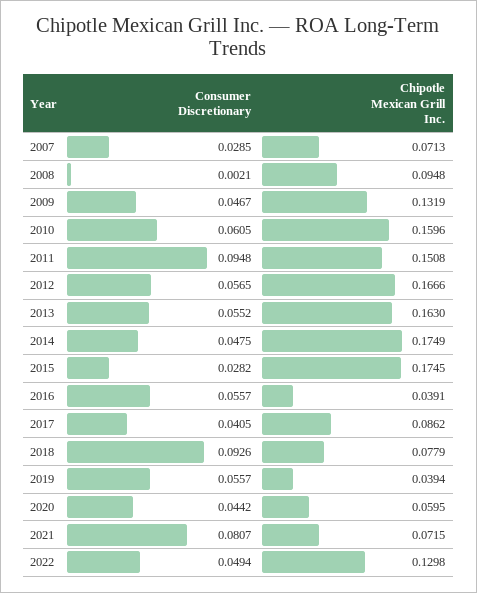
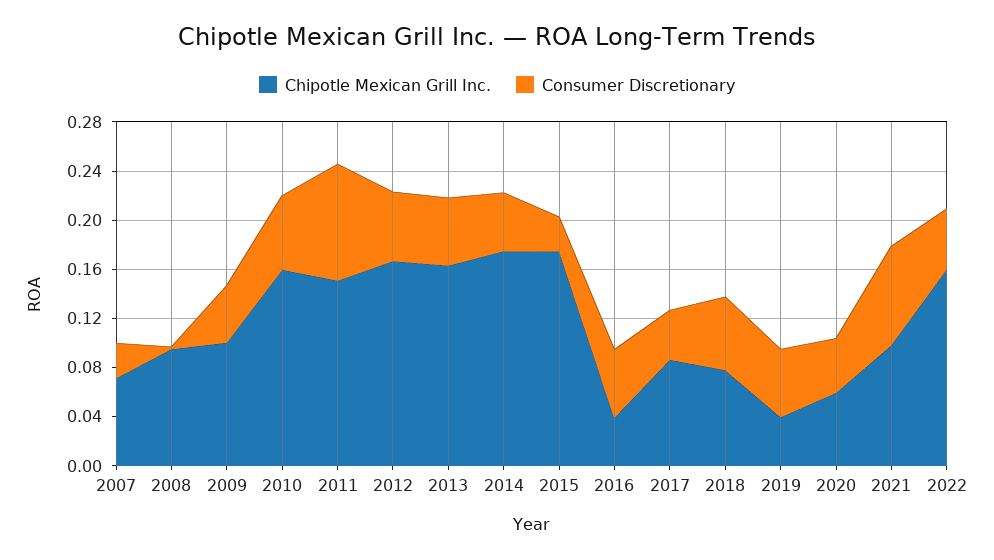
Chipotle Mexican Grill Inc., 2009: 0.1319 -> 0.1
Consumer Discretionary, 2018: 0.0926 -> 0.06
Chipotle Mexican Grill Inc., 2021: 0.0715 -> 0.1
Chipotle Mexican Grill Inc., 2022: 0.1298 -> 0.16

